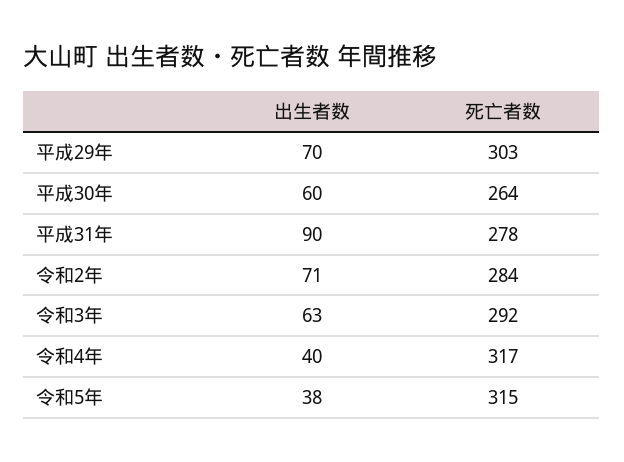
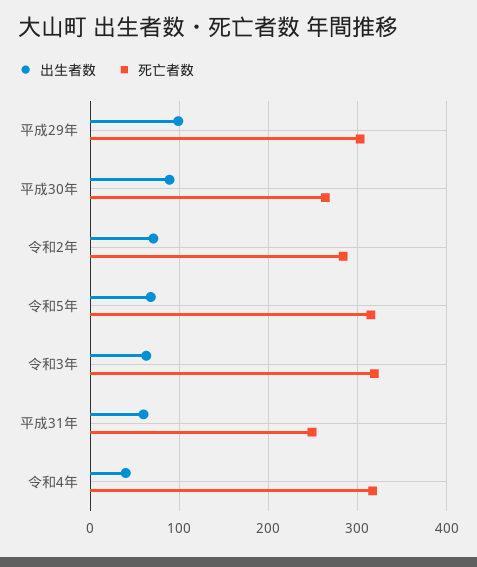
出生者数, 平成29年: 70 -> 100
出生者数, 平成30年: 60 -> 90
出生者数, 平成31年: 90 -> 60
死亡者数, 平成31年: 278 -> 250
死亡者数, 令和3年: 292 -> 320
出生者数, 令和5年: 38 -> 70

